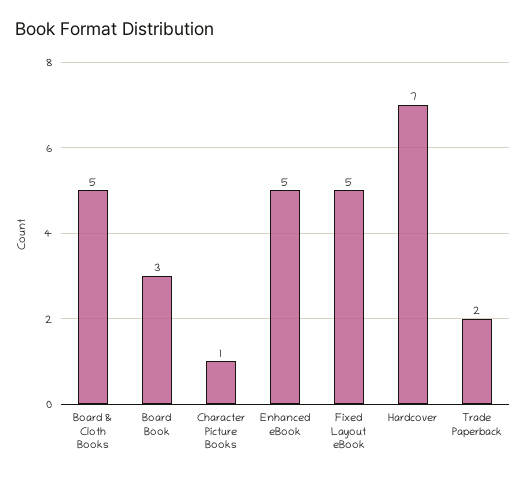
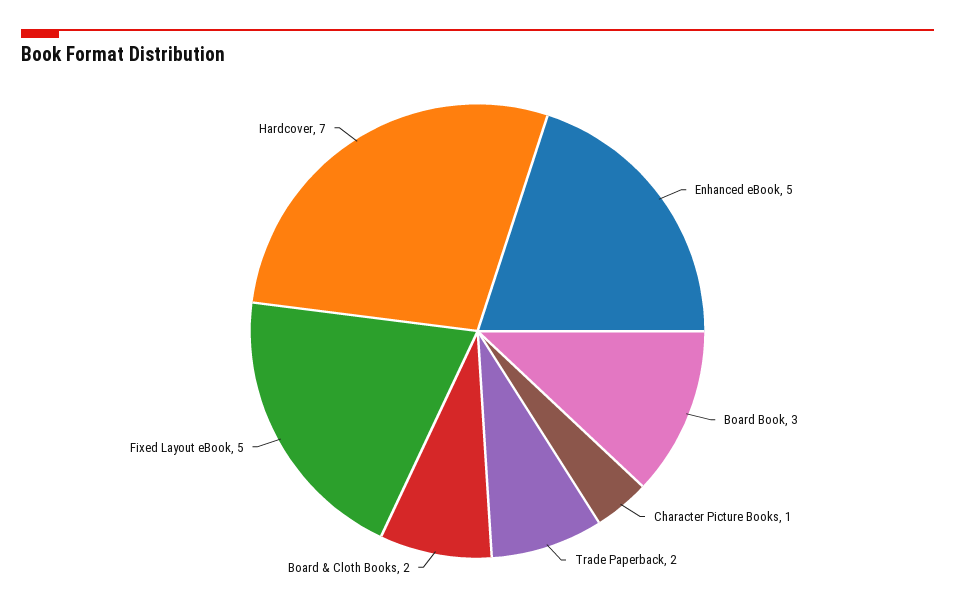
Board & Cloth Books: 5 -> 2

